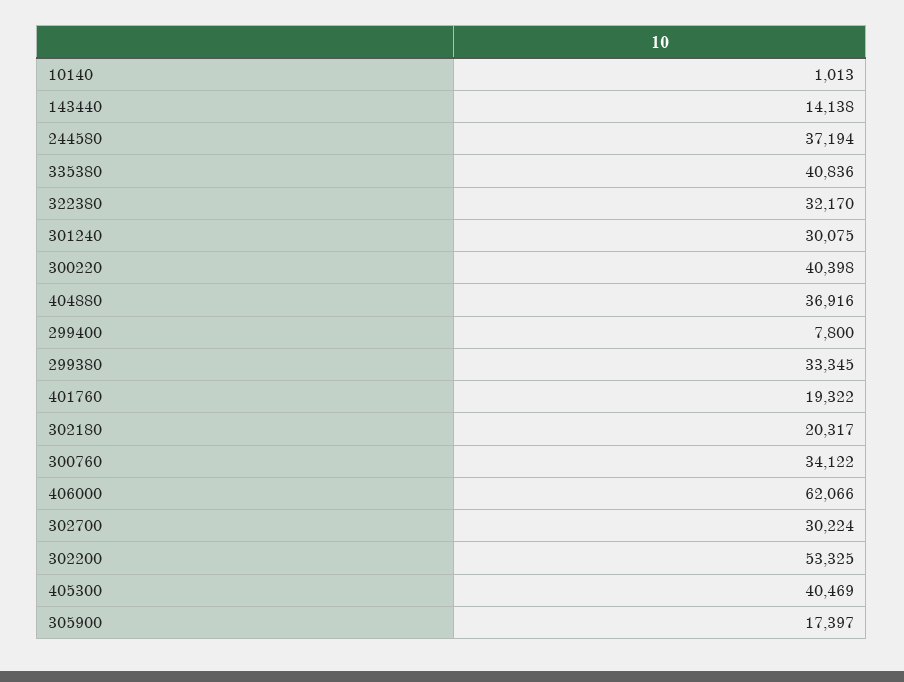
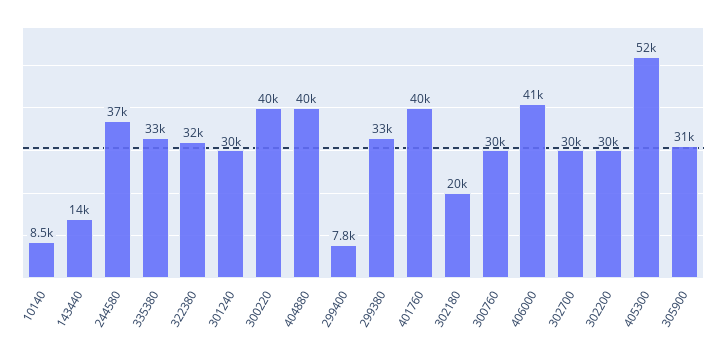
10140: 1013 -> 8500
335380: 40836 -> 33000
404880: 36916 -> 40000
401760: 19322 -> 40000
300760: 34122 -> 30000
406000: 62066 -> 41000
302200: 53325 -> 30000
405300: 40469 -> 52000
305900: 17397 -> 31000

